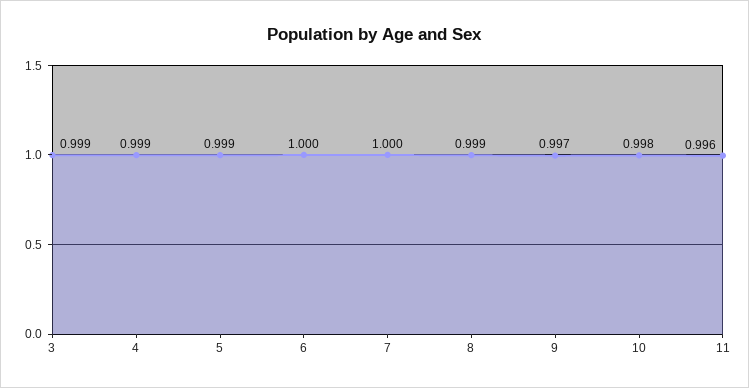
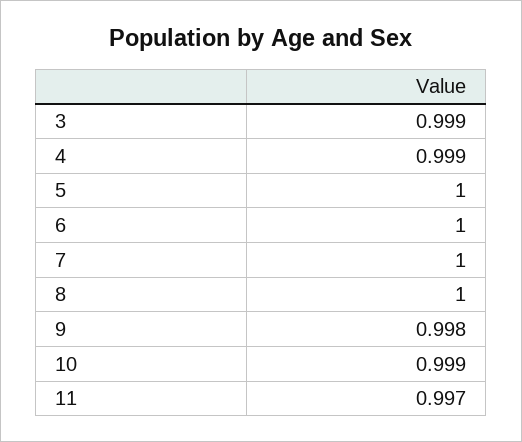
5: 0.999 -> 1
8: 0.999 -> 1
9: 0.997 -> 0.998
10: 0.998 -> 0.999
11: 0.996 -> 0.997

